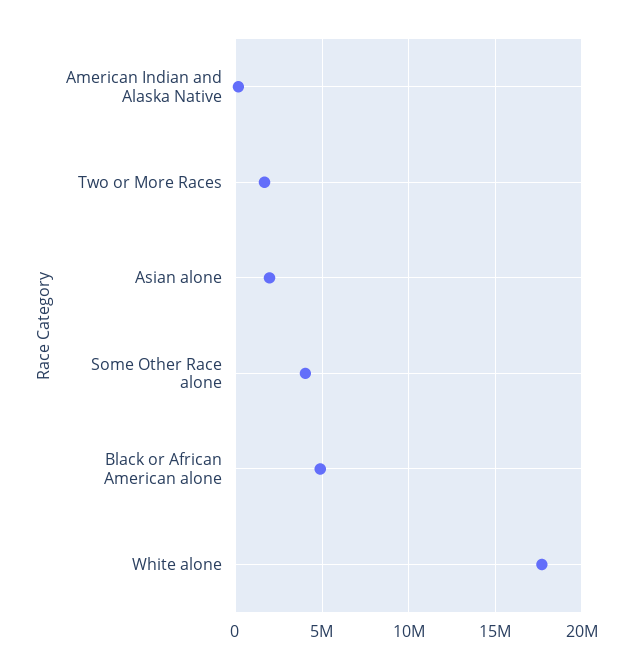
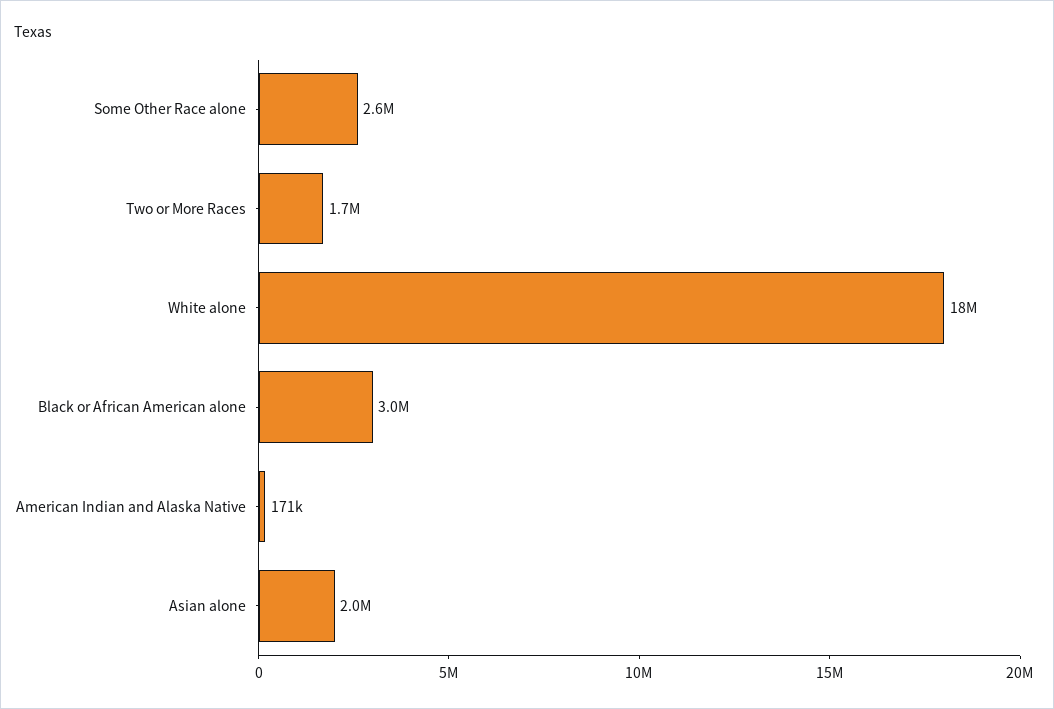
Some Other Race alone: 4000000 -> 2600000
Black or African American alone: 5000000 -> 3000000

